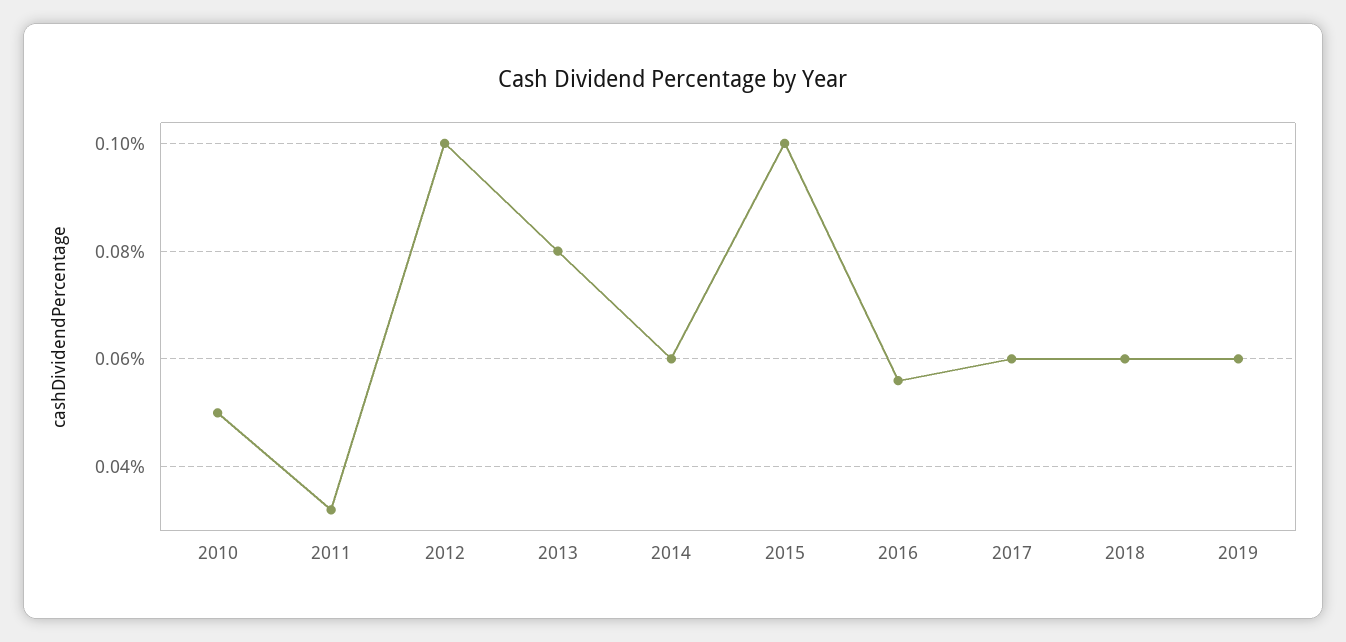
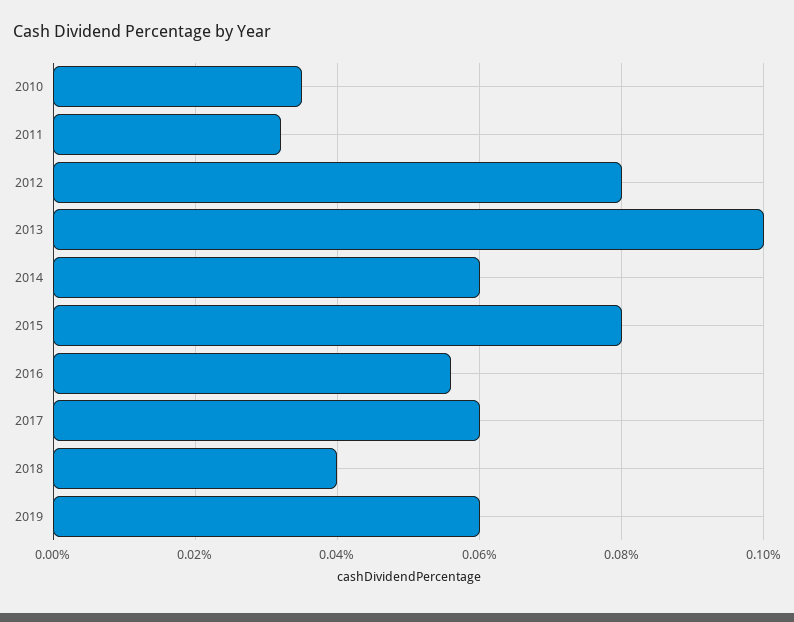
2010: 0.05 -> 0.035
2012: 0.1 -> 0.08
2013: 0.08 -> 0.1
2015: 0.1 -> 0.08
2018: 0.06 -> 0.04

